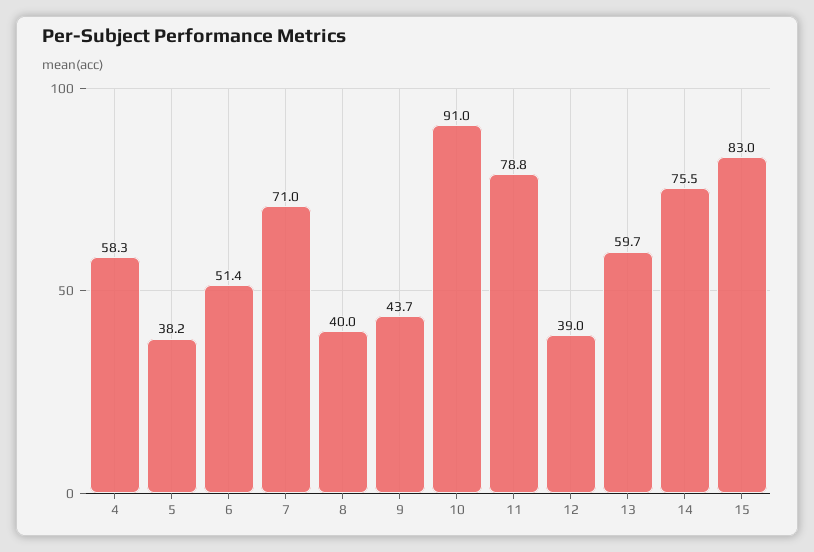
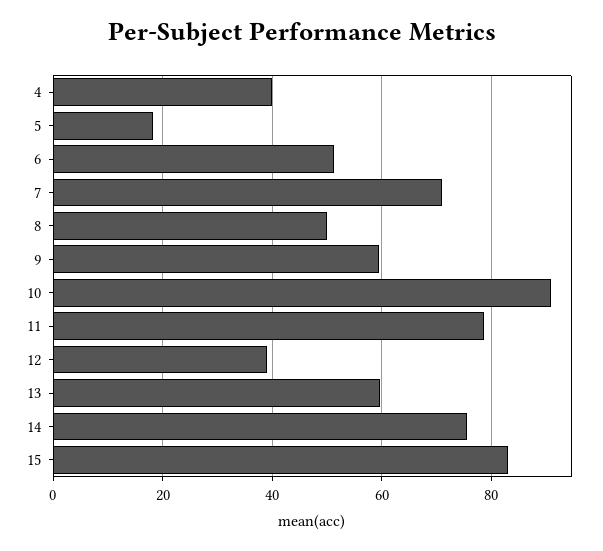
4: 58.3 -> 40
5: 38.2 -> 18
8: 40 -> 50
9: 43.7 -> 60

